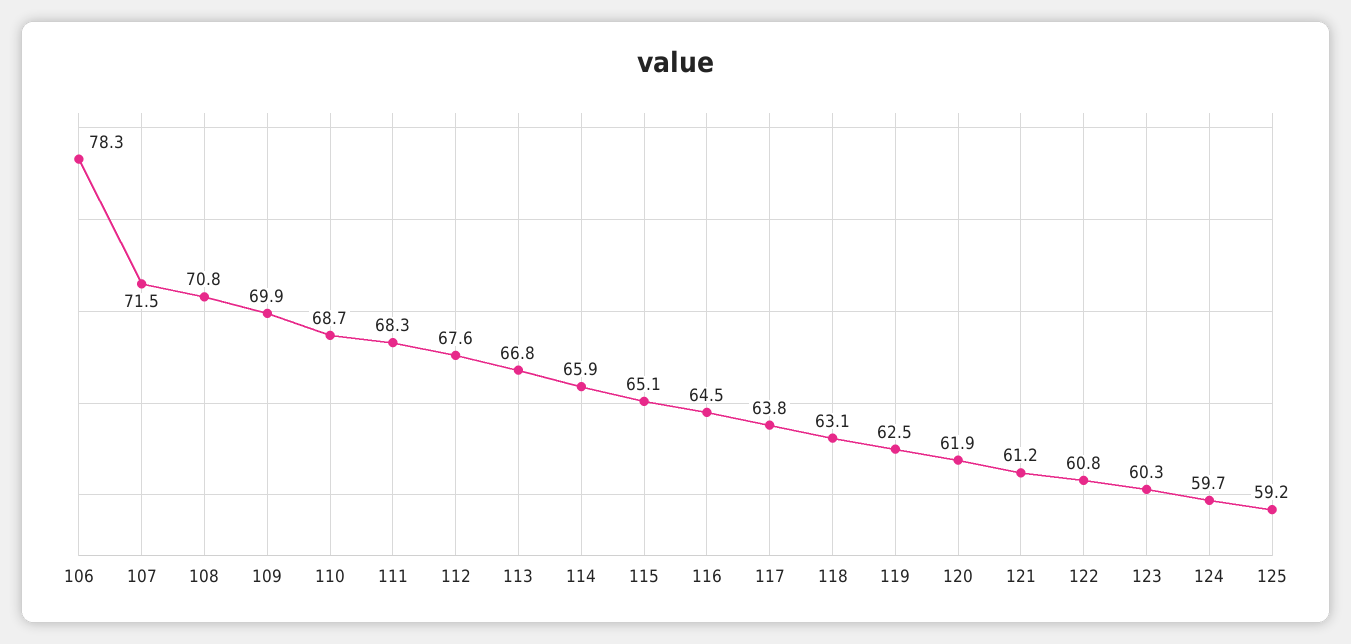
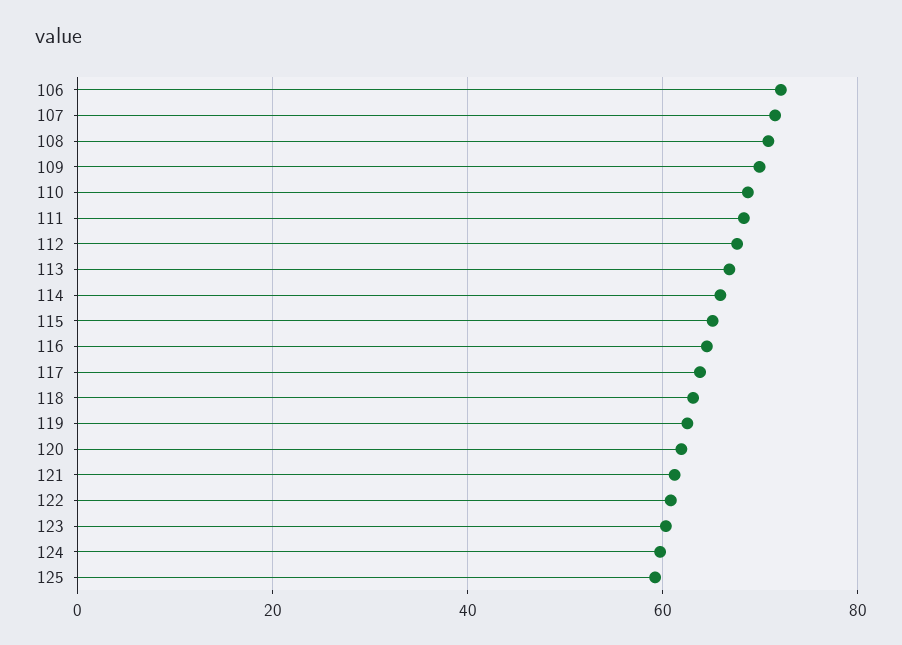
106: 78.3 -> 72

